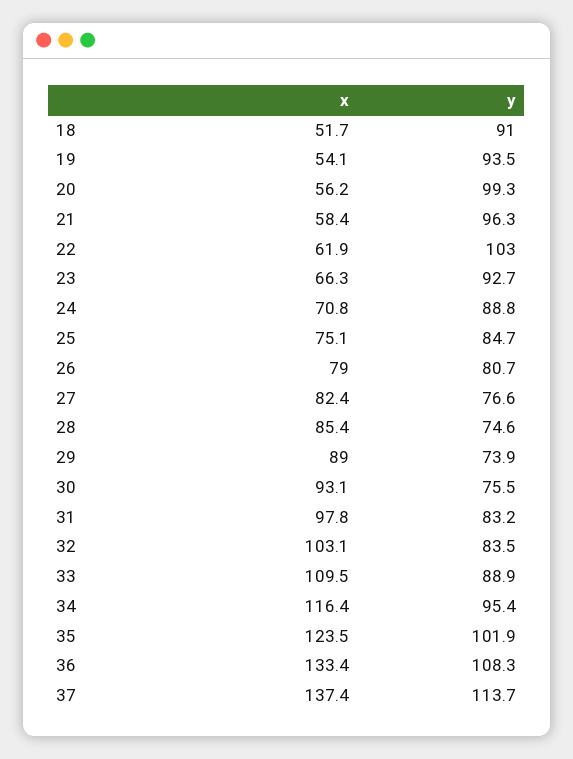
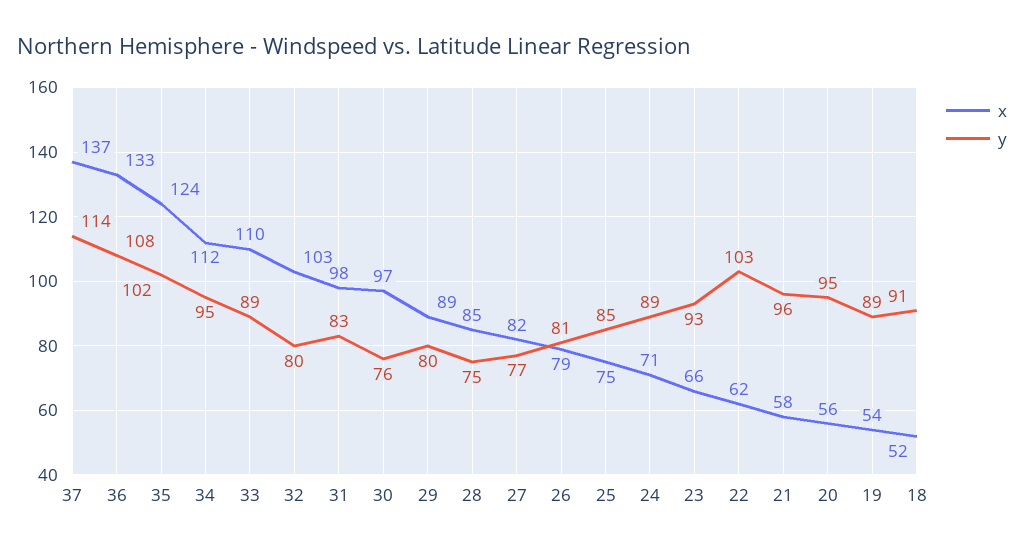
y, 19: 93.5 -> 89
y, 20: 99.3 -> 95
y, 29: 73.9 -> 80
x, 30: 93.1 -> 97
y, 32: 83.5 -> 80
x, 34: 116.4 -> 112

